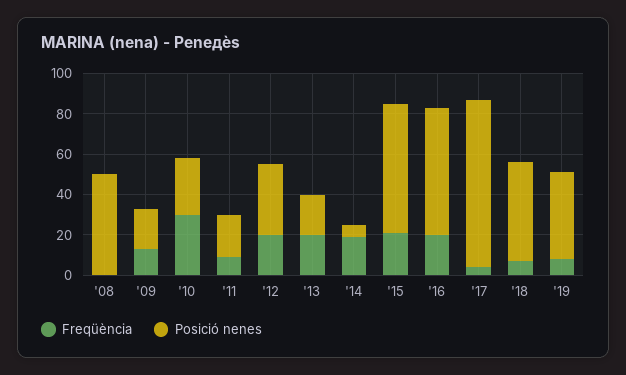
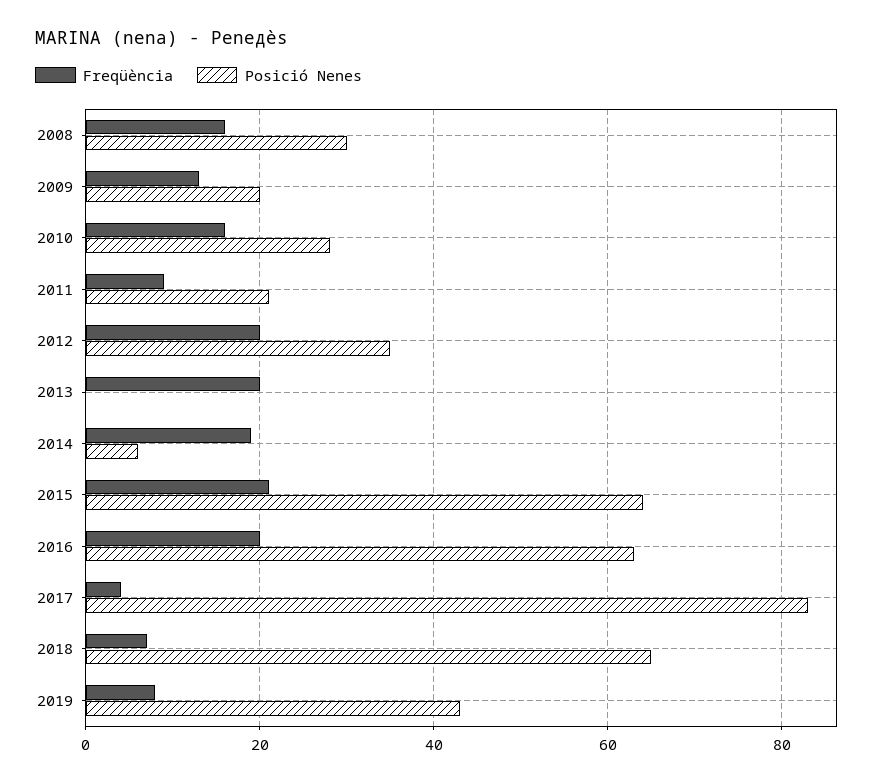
Freqüència, '08: 0 -> 15
Posició nenes, '08: 50 -> 30
Freqüència, '10: 30 -> 15
Posició nenes, '13: 20 -> 0
Posició nenes, '18: 50 -> 65

